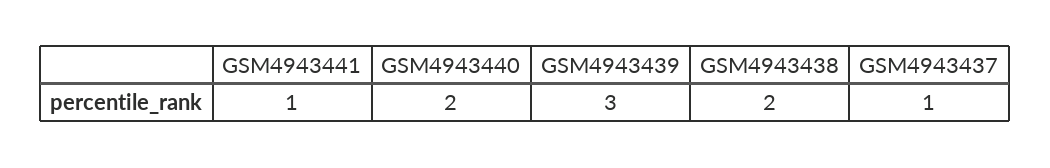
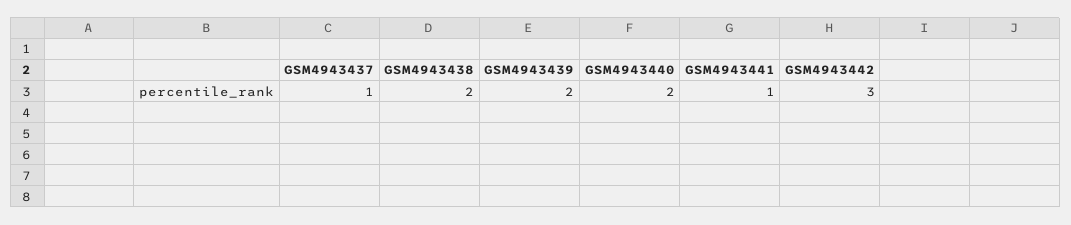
GSM4943439: 3 -> 2
GSM4943442: none -> 3

